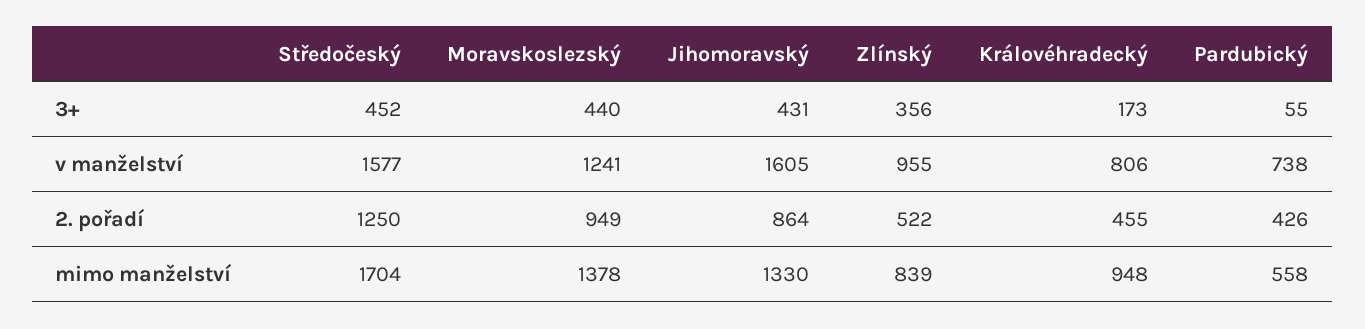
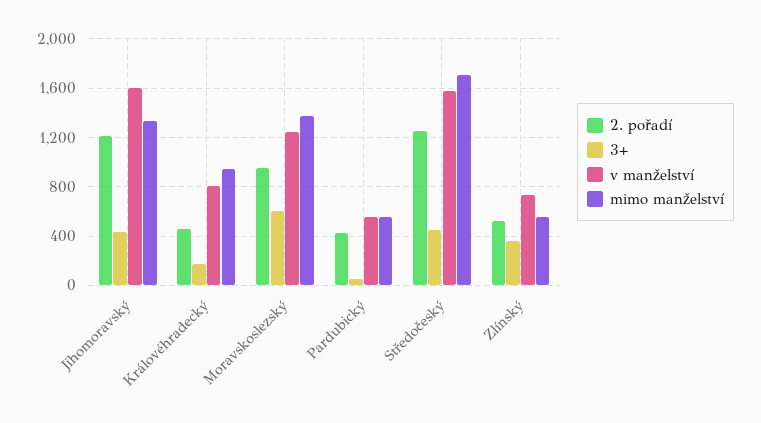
3+, Moravskoslezský: 440 -> 600
v manželství, Zlínský: 955 -> 750
v manželství, Pardubický: 738 -> 550
2. pořadí, Jihomoravský: 864 -> 1200
mimo manželství, Zlínský: 839 -> 550

